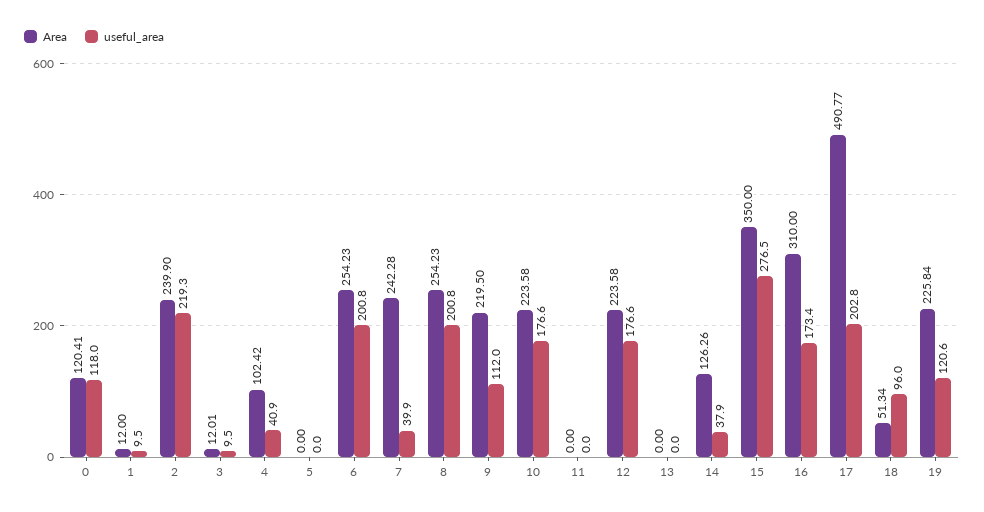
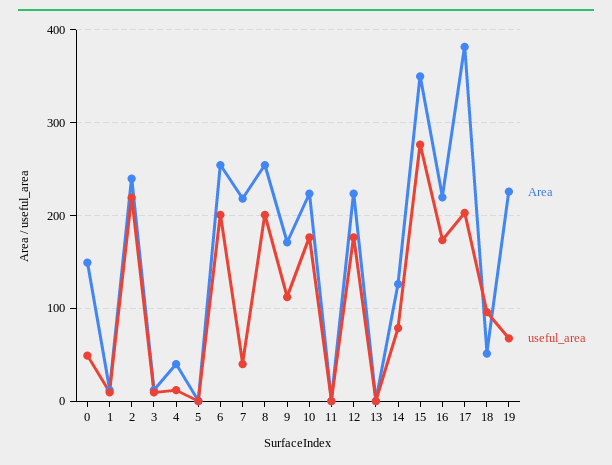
Area, 0: 120.41 -> 150
useful_area, 0: 118 -> 50
Area, 4: 102.42 -> 40
useful_area, 4: 40.9 -> 10
Area, 7: 242.28 -> 220
Area, 9: 219.5 -> 170
useful_area, 14: 37.9 -> 80
Area, 16: 310 -> 220
Area, 17: 490.77 -> 380
useful_area, 19: 120.6 -> 70

